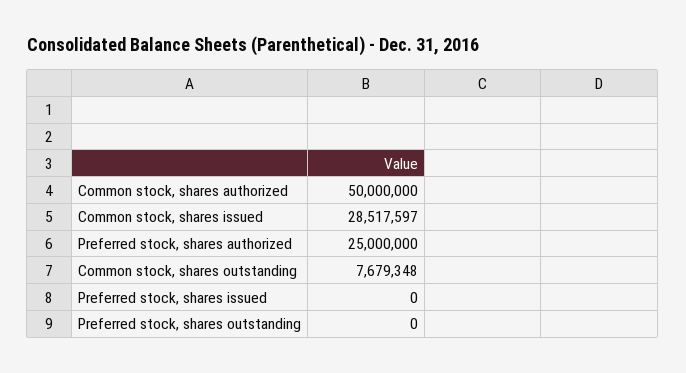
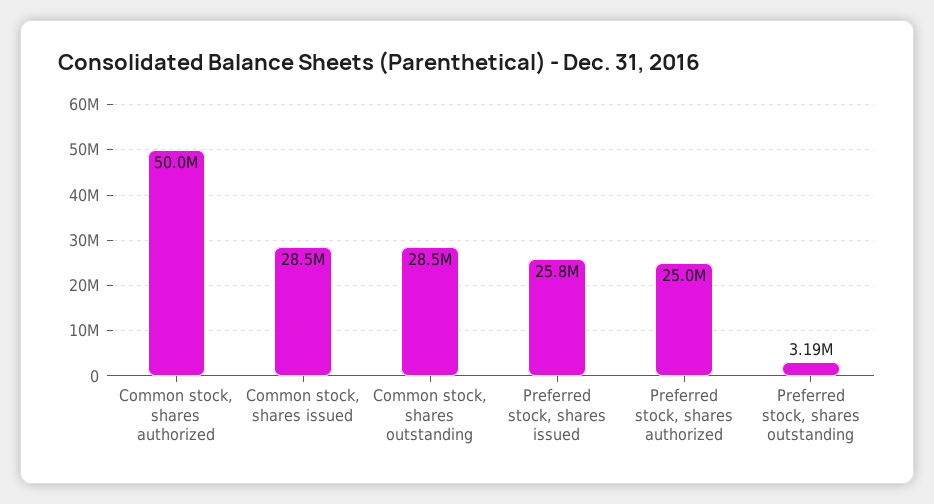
Common stock, shares outstanding: 7679348 -> 28500000
Preferred stock, shares issued: 0 -> 25800000
Preferred stock, shares outstanding: 0 -> 3190000

